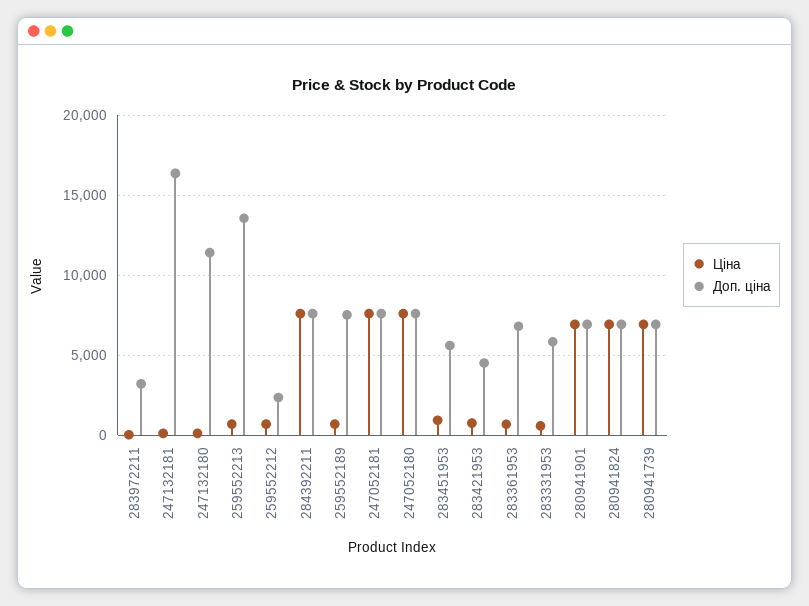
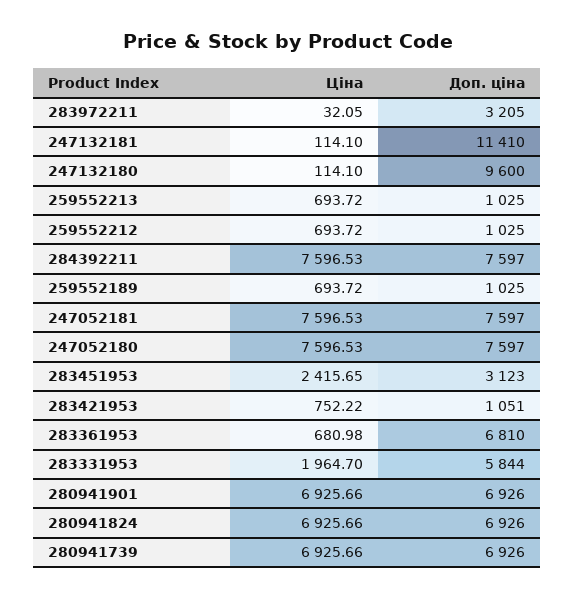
Доп. ціна, 247132181: 16500 -> 11410
Доп. ціна, 247132180: 11500 -> 9600
Доп. ціна, 259552213: 13500 -> 1025
Доп. ціна, 259552212: 2500 -> 1025
Доп. ціна, 259552189: 7500 -> 1025
Ціна, 283451953: 1000 -> 2415.65
Доп. ціна, 283451953: 5500 -> 3123
Доп. ціна, 283421953: 4500 -> 1051
Ціна, 283331953: 500 -> 1964.7

